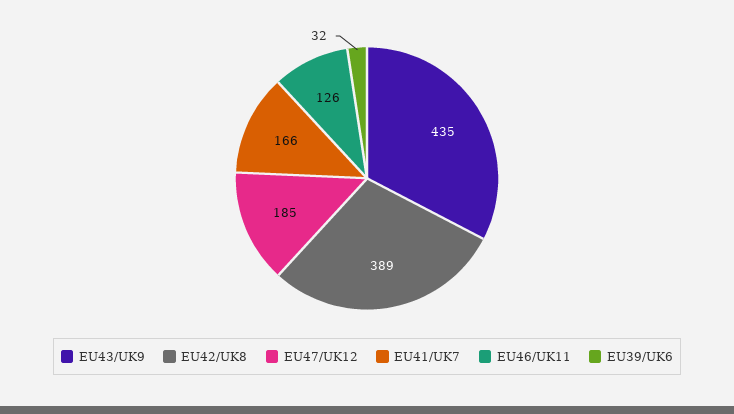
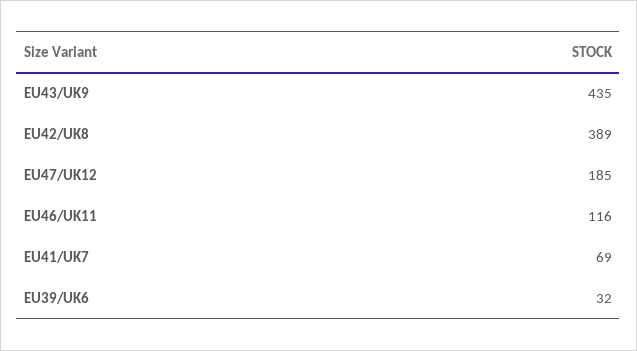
EU41/UK7: 166 -> 69
EU46/UK11: 126 -> 116

